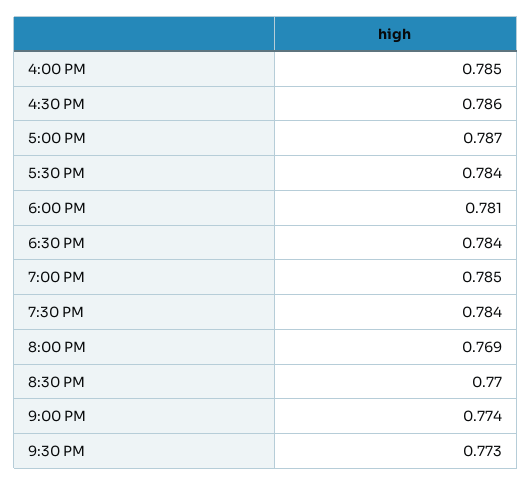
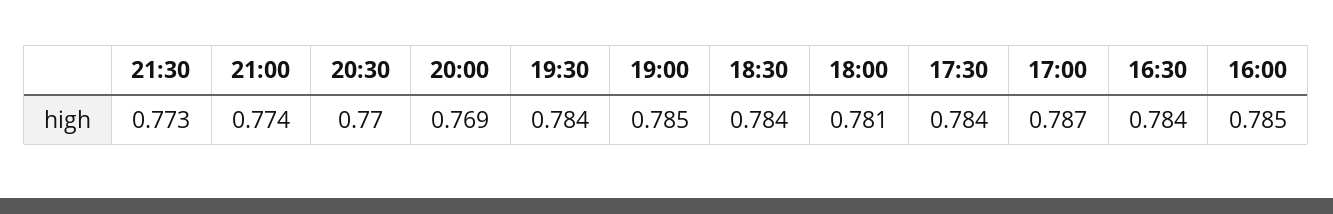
4:30 PM: 0.786 -> 0.784

